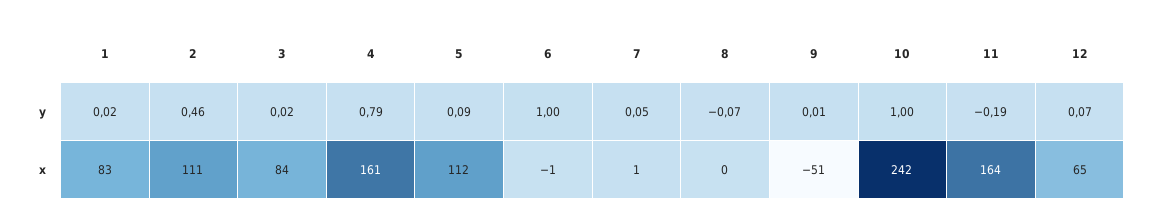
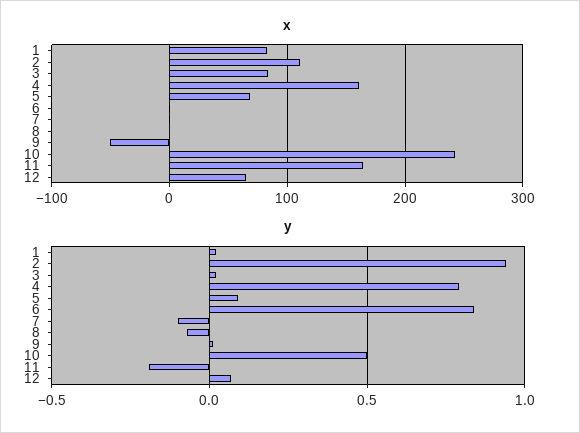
y, 2: 0.46 -> 0.95
y, 6: 1 -> 0.85
y, 7: 0.05 -> -0.1
y, 10: 1 -> 0.5
x, 5: 112 -> 70

